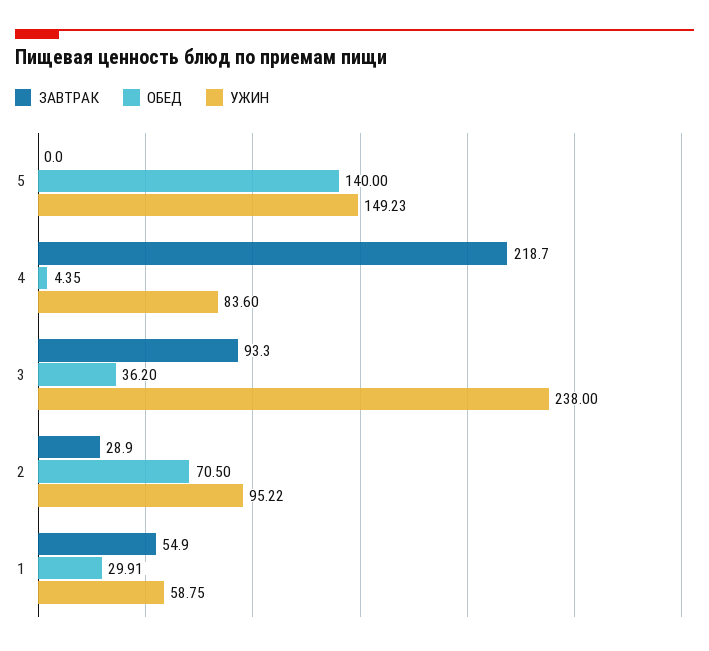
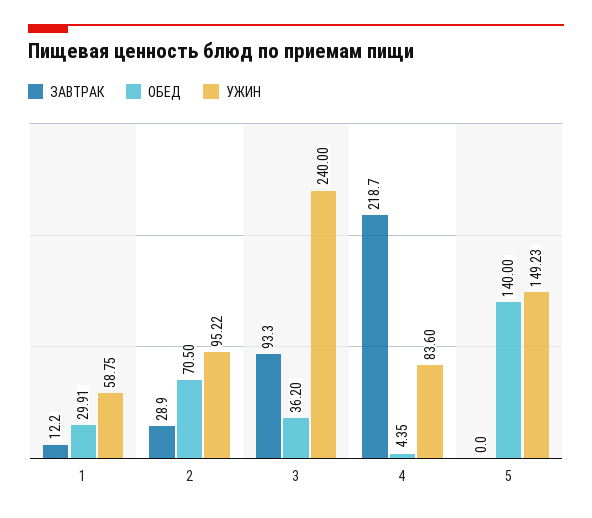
УЖИН, 3: 238 -> 240
ЗАВТРАК, 1: 54.9 -> 12.2

